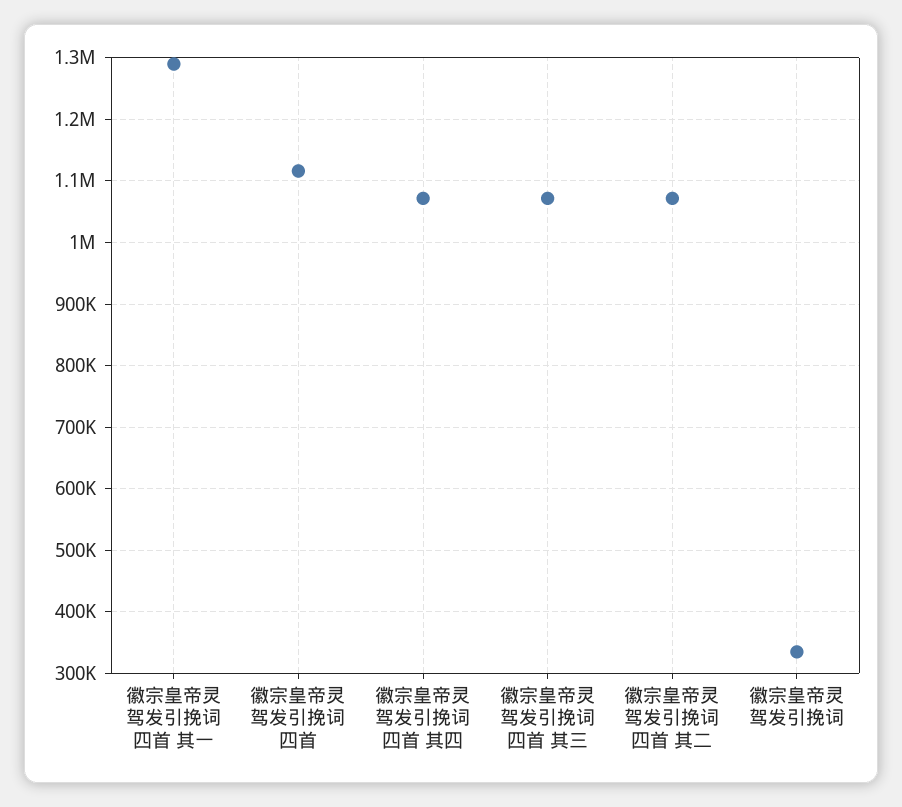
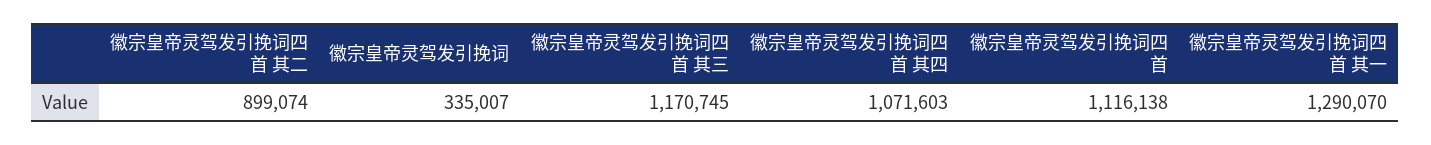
徽宗皇帝灵驾发引挽词四首 其三: 1070000 -> 1170745
徽宗皇帝灵驾发引挽词四首 其二: 1070000 -> 899074

